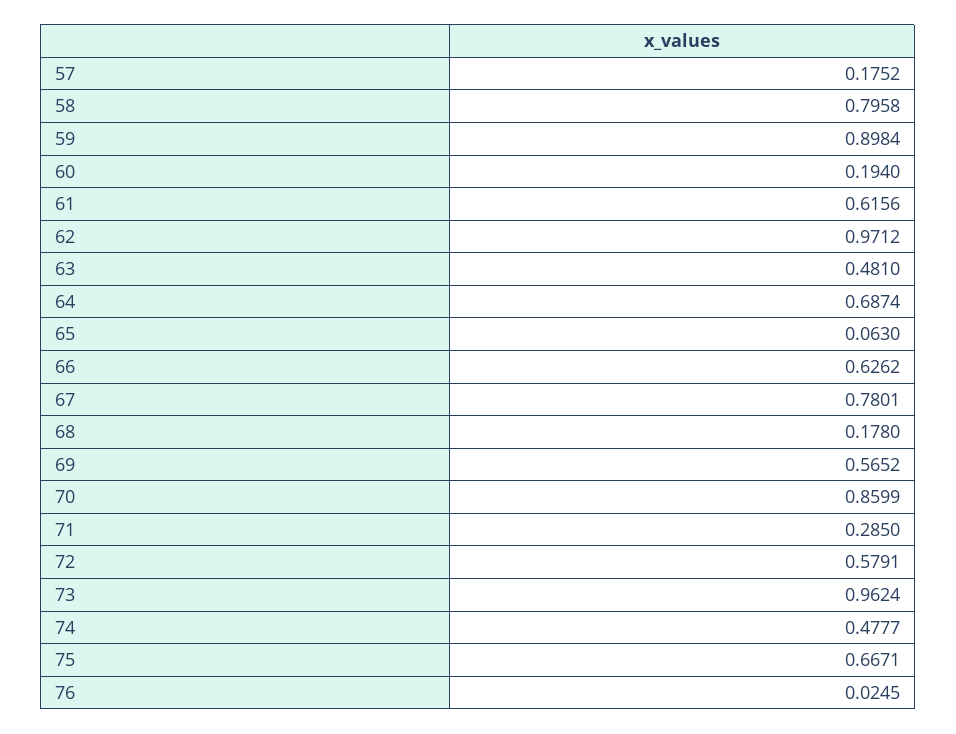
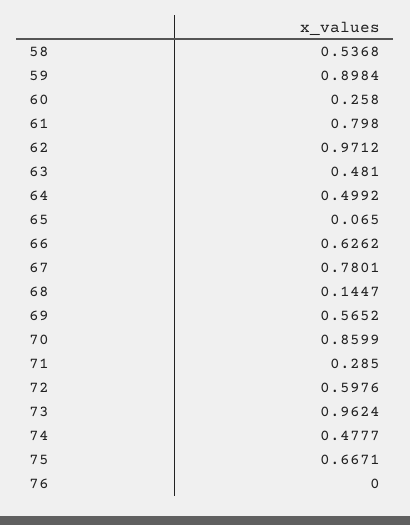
57: 0.1752 -> none
58: 0.7958 -> 0.5368
60: 0.194 -> 0.258
61: 0.6156 -> 0.798
64: 0.6874 -> 0.4992
65: 0.063 -> 0.065
68: 0.178 -> 0.1447
72: 0.5791 -> 0.5976
76: 0.0245 -> 0

